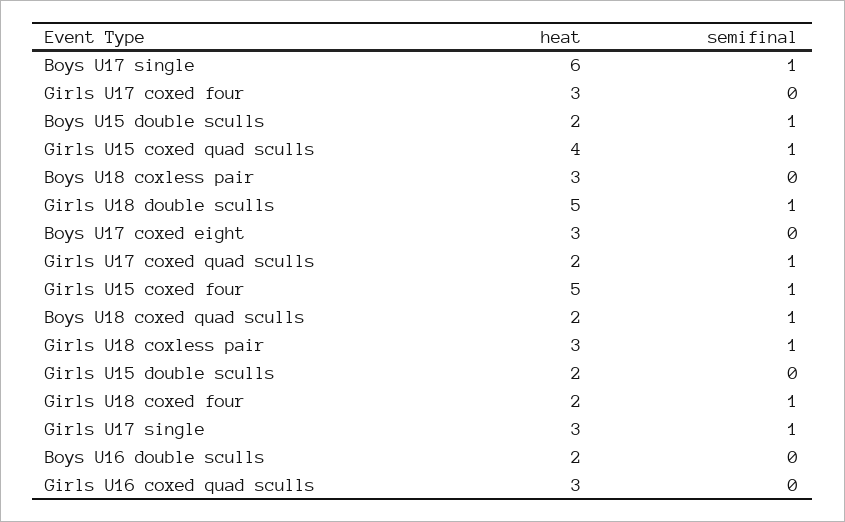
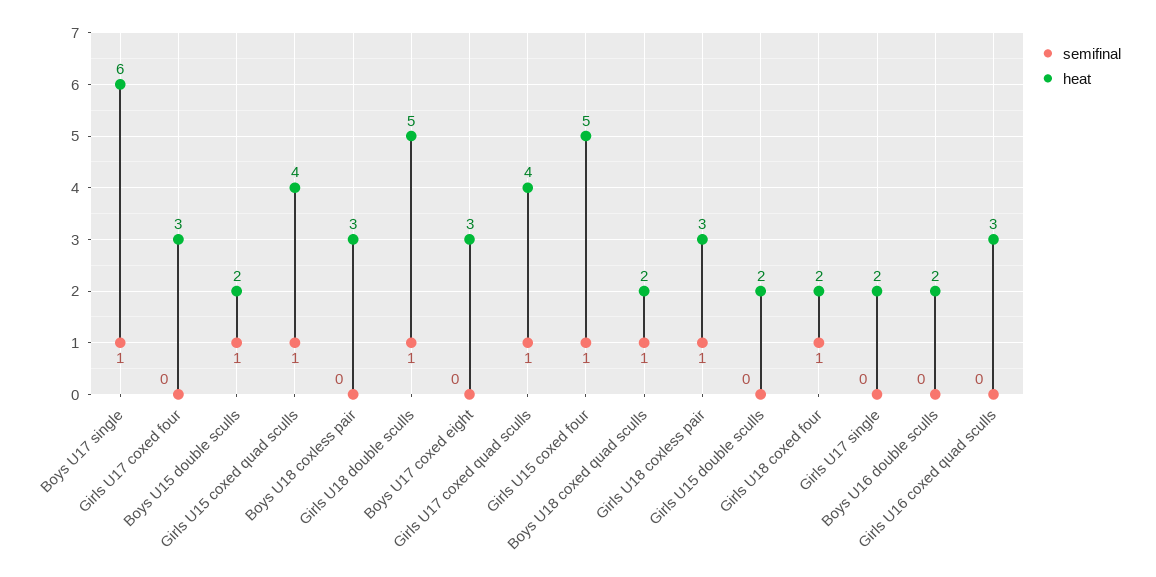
heat, Girls U17 coxed quad sculls: 2 -> 4
heat, Girls U17 single: 3 -> 2
semifinal, Girls U17 single: 1 -> 0

